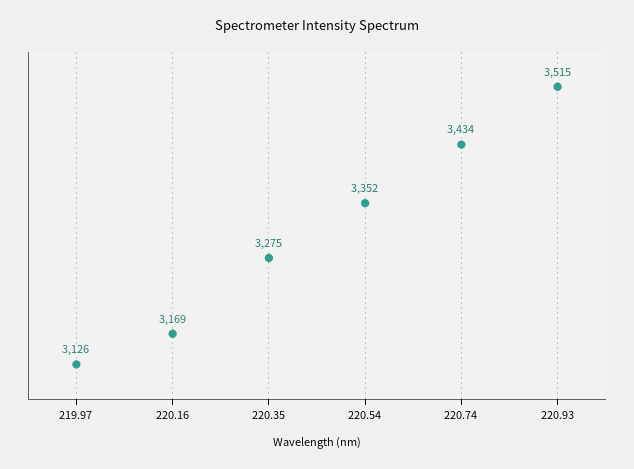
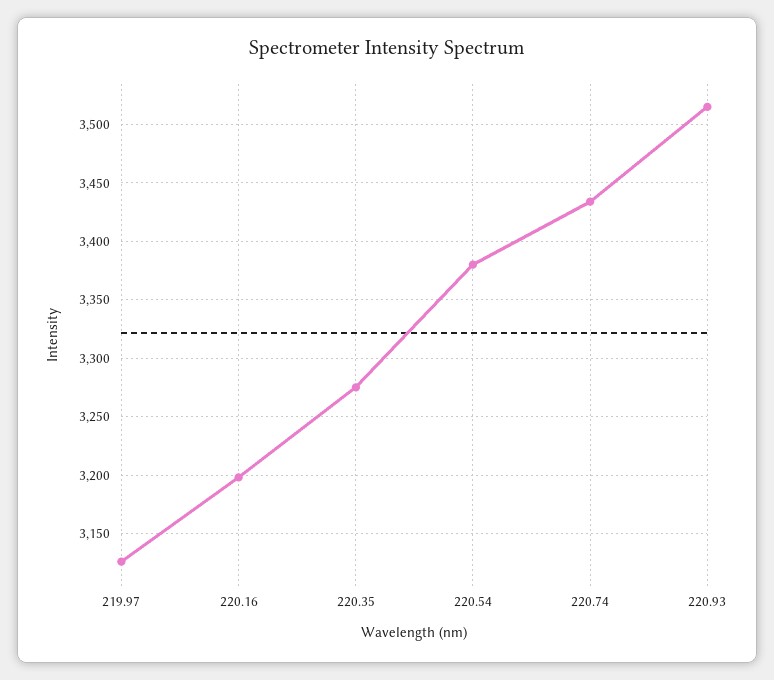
220.16: 3169 -> 3200
220.54: 3352 -> 3380

